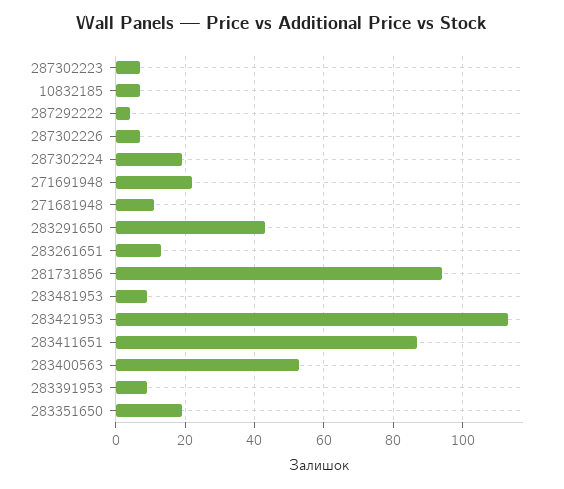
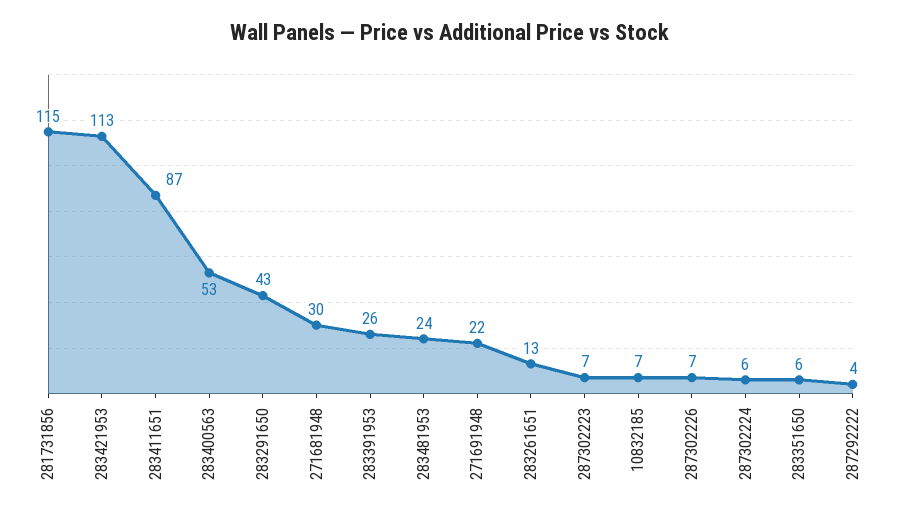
287302224: 20 -> 6
271681948: 10 -> 30
281731856: 95 -> 115
283481953: 10 -> 24
283391953: 10 -> 26
283351650: 20 -> 6

